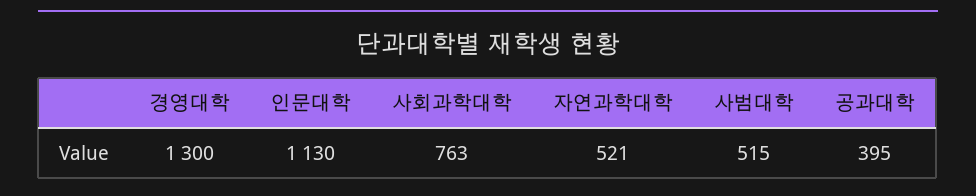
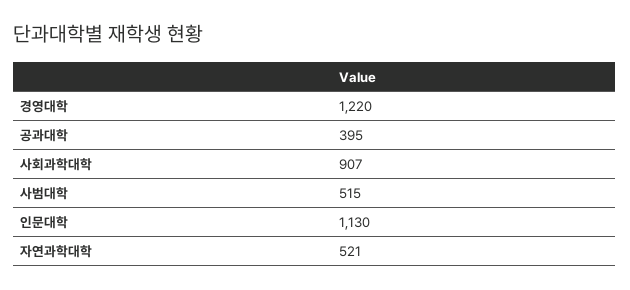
경영대학: 1300 -> 1220
사회과학대학: 763 -> 907

